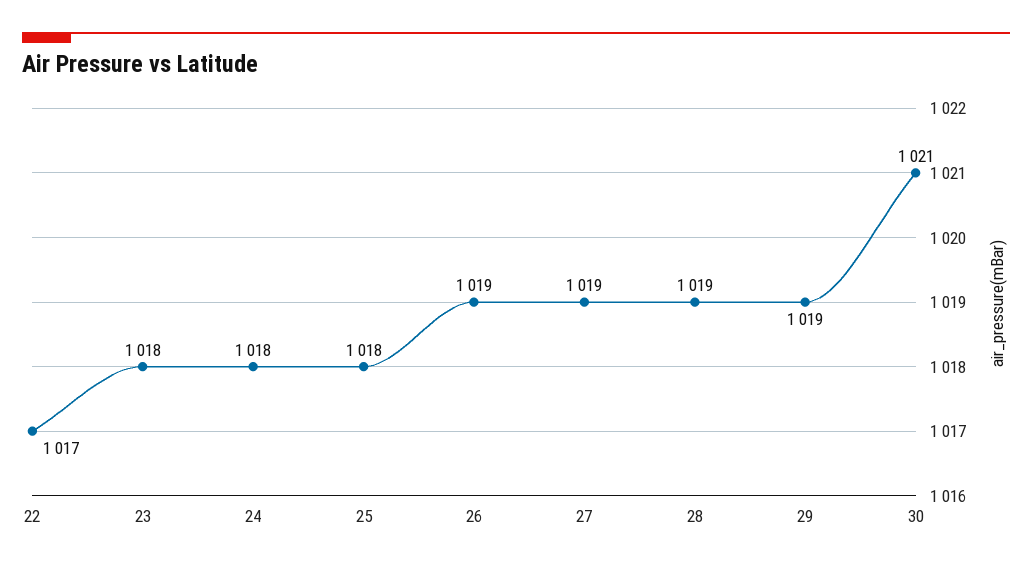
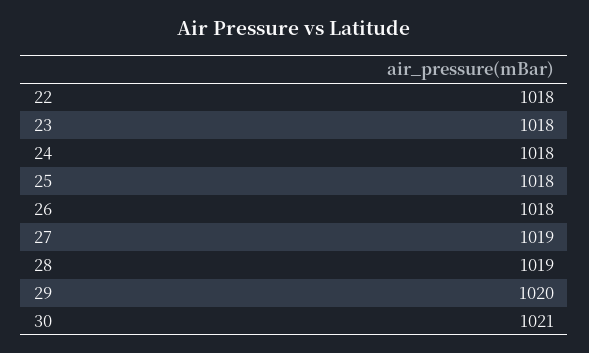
22: 1017 -> 1018
26: 1019 -> 1018
29: 1019 -> 1020

